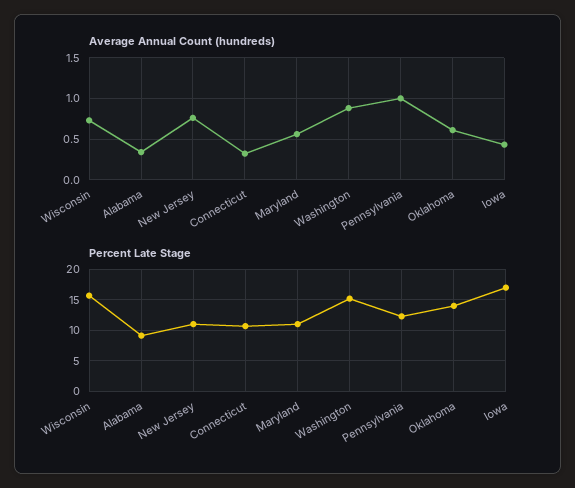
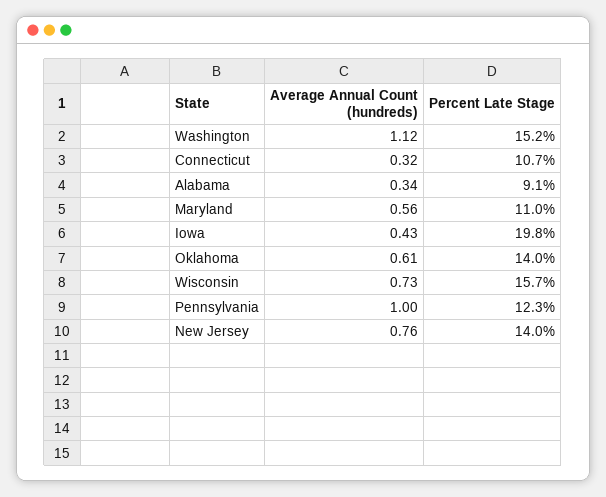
Average Annual Count (hundreds), Washington: 0.9 -> 1.12
Percent Late Stage, New Jersey: 11 -> 14
Percent Late Stage, Iowa: 17 -> 19.8

